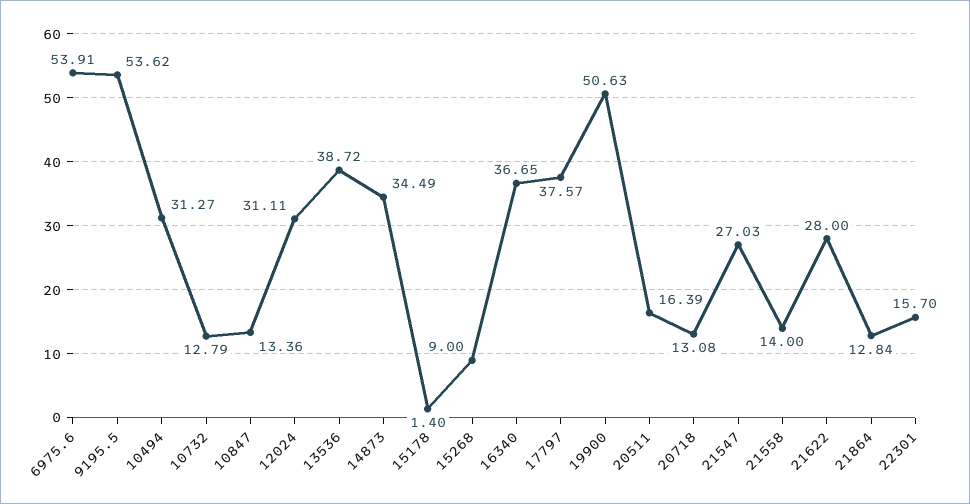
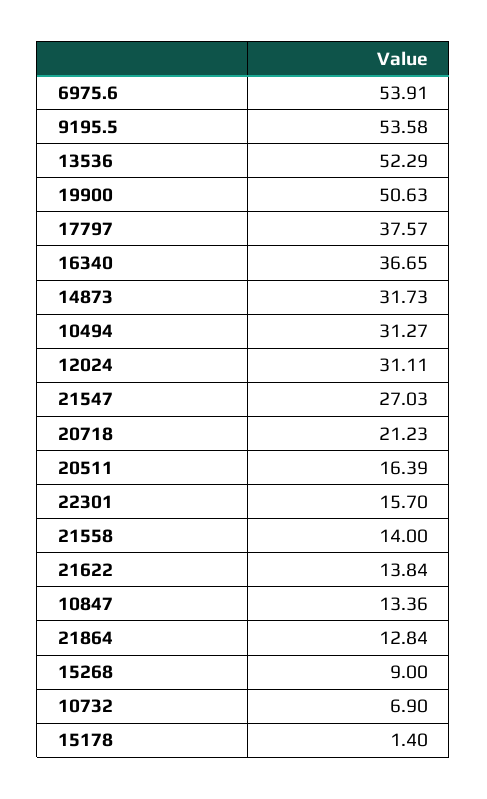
9195.5: 53.62 -> 53.58
10732: 12.79 -> 6.9
13536: 38.72 -> 52.29
14873: 34.49 -> 31.73
20718: 13.08 -> 21.23
21622: 28 -> 13.84

